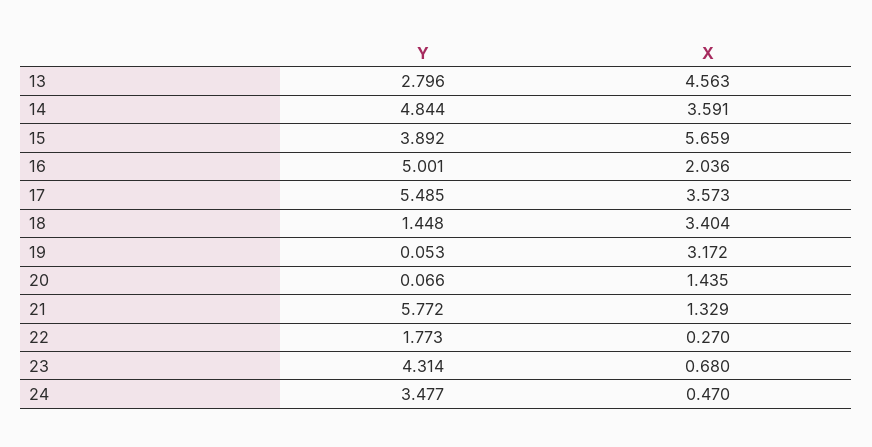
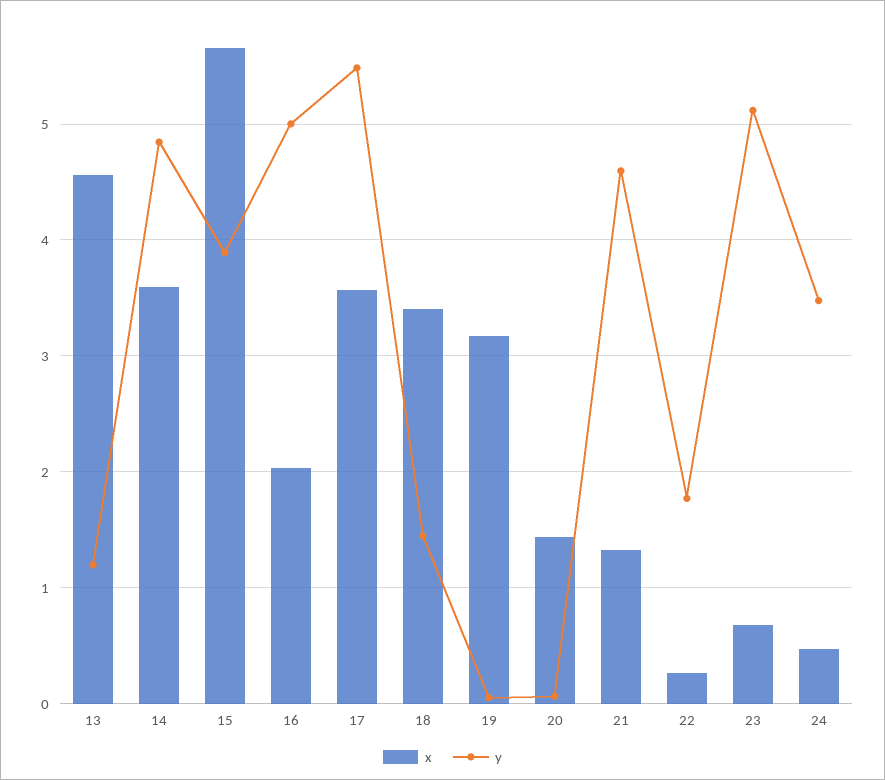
Y, 13: 2.796 -> 1.2
Y, 21: 5.772 -> 4.6
Y, 23: 4.314 -> 5.1

